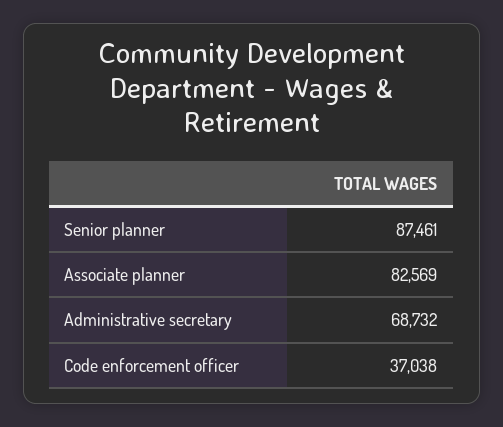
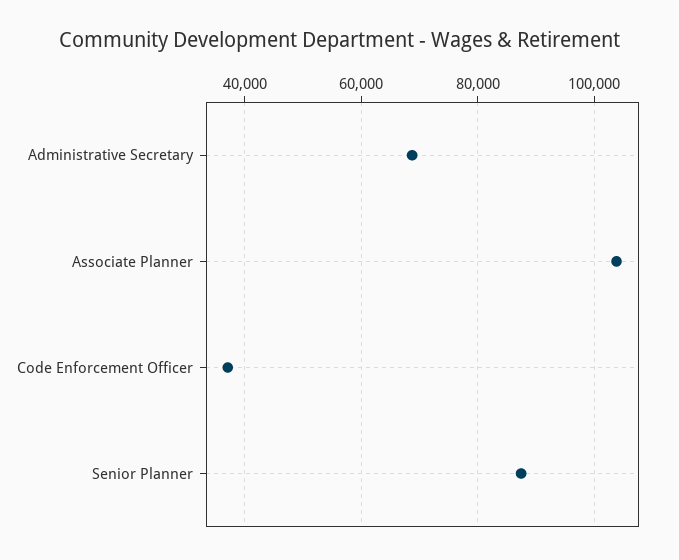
Associate planner: 82569 -> 104000

